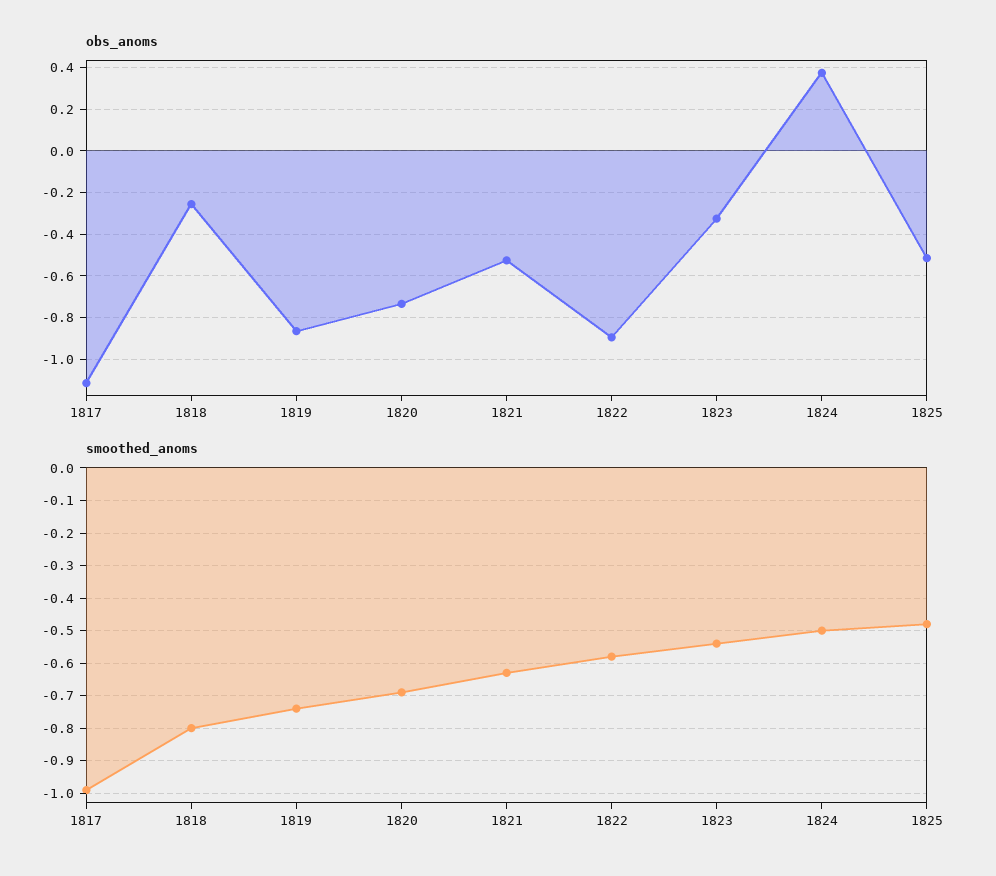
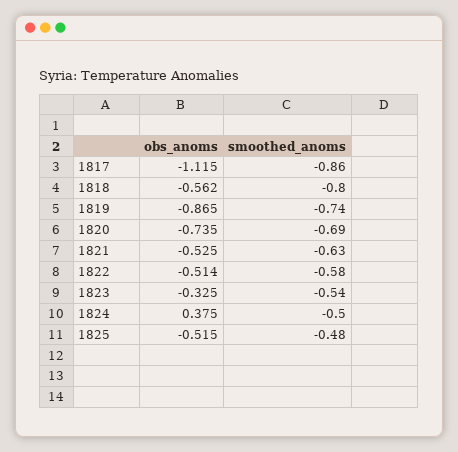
obs_anoms, 1818: -0.25 -> -0.562
obs_anoms, 1822: -0.9 -> -0.514
smoothed_anoms, 1817: -1 -> -0.86

